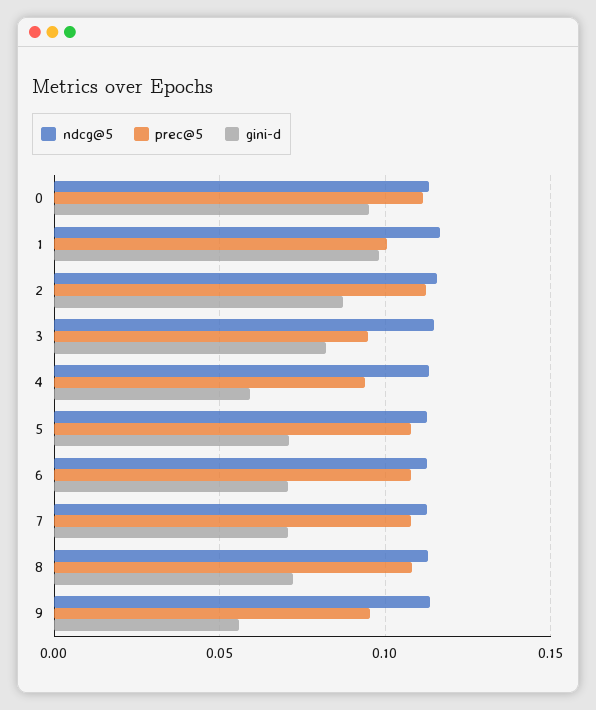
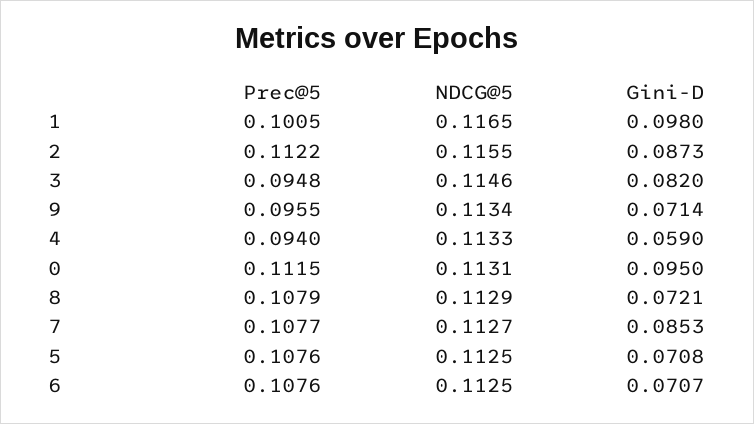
gini-d, 7: 0.07 -> 0.0853
gini-d, 9: 0.055 -> 0.0714

